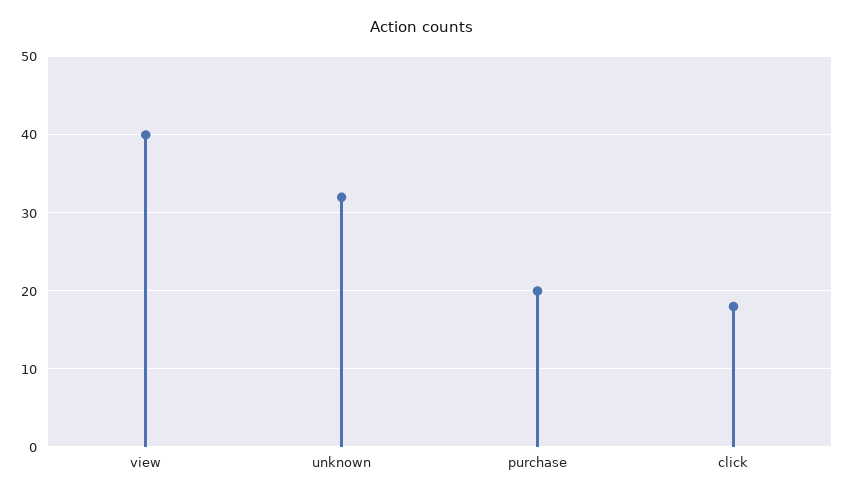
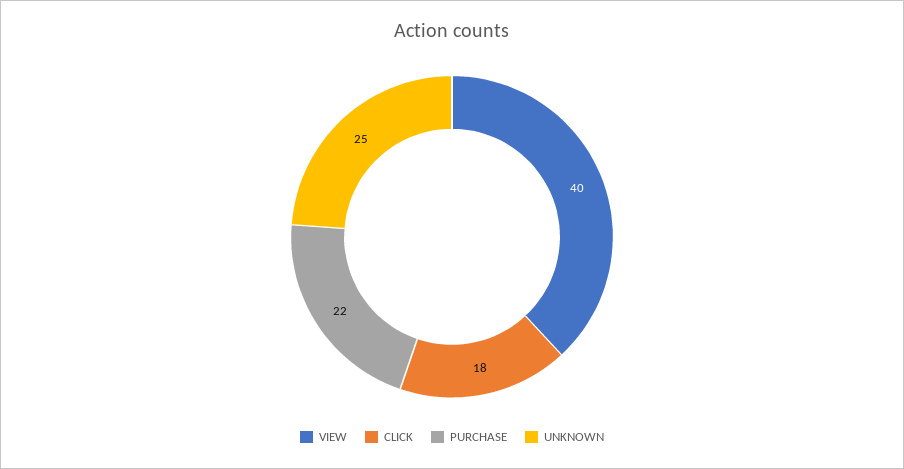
unknown: 32 -> 25
purchase: 20 -> 22

